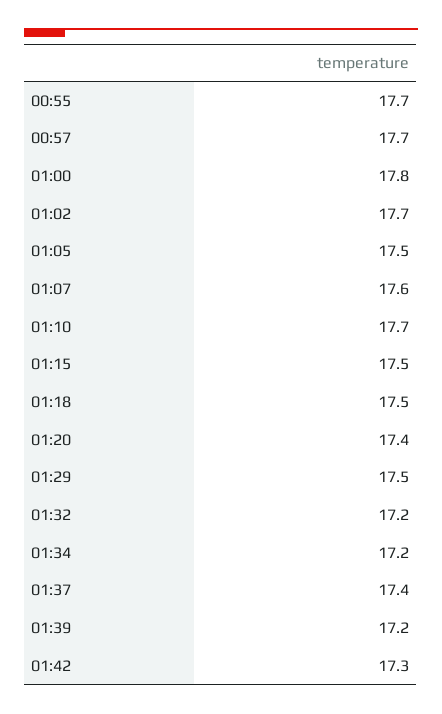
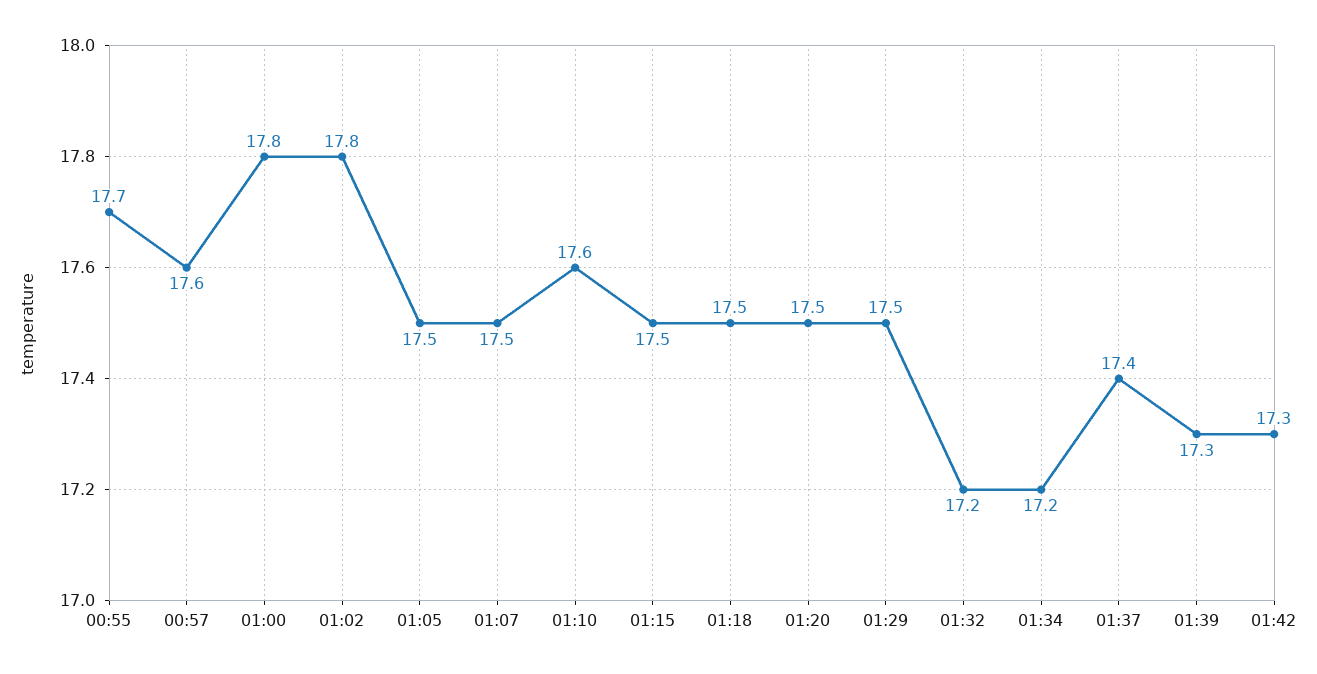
00:57: 17.7 -> 17.6
01:02: 17.7 -> 17.8
01:07: 17.6 -> 17.5
01:10: 17.7 -> 17.6
01:20: 17.4 -> 17.5
01:39: 17.2 -> 17.3

